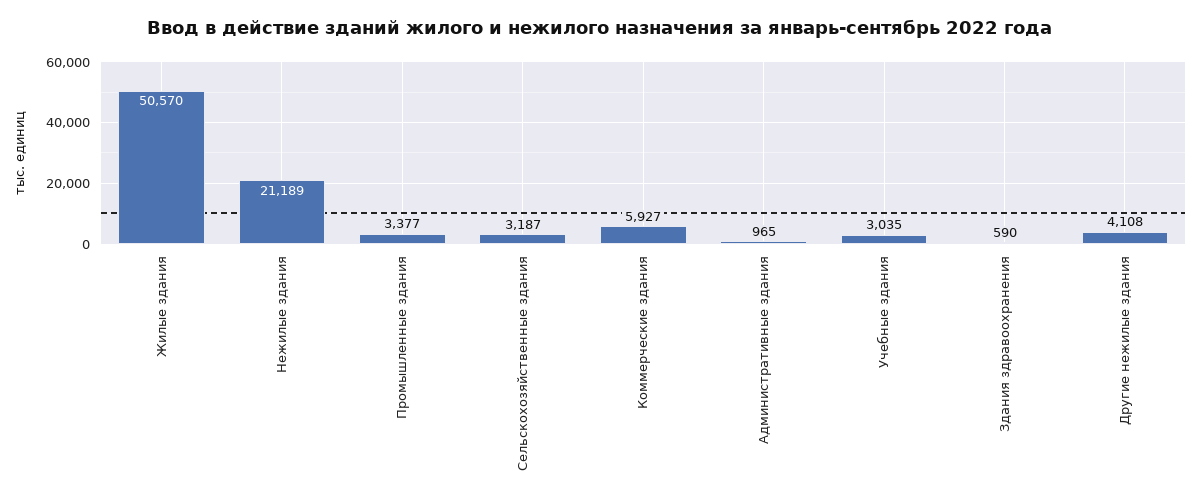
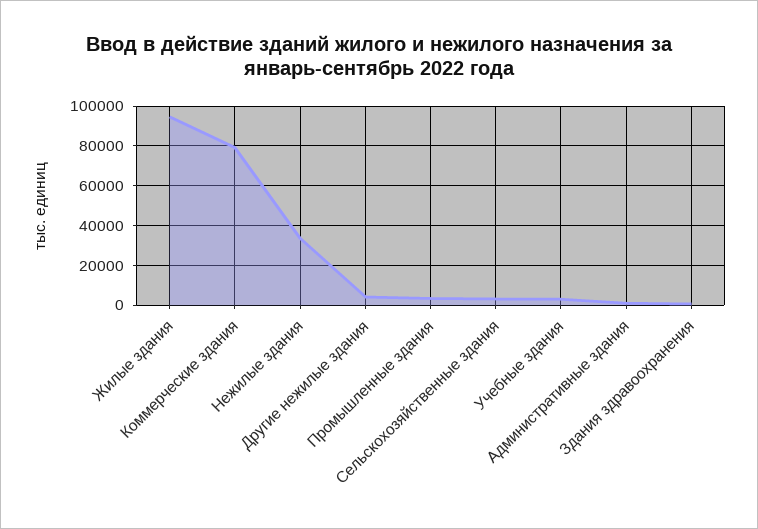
Жилые здания: 50570 -> 95000
Нежилые здания: 21189 -> 35000
Коммерческие здания: 5927 -> 80000

